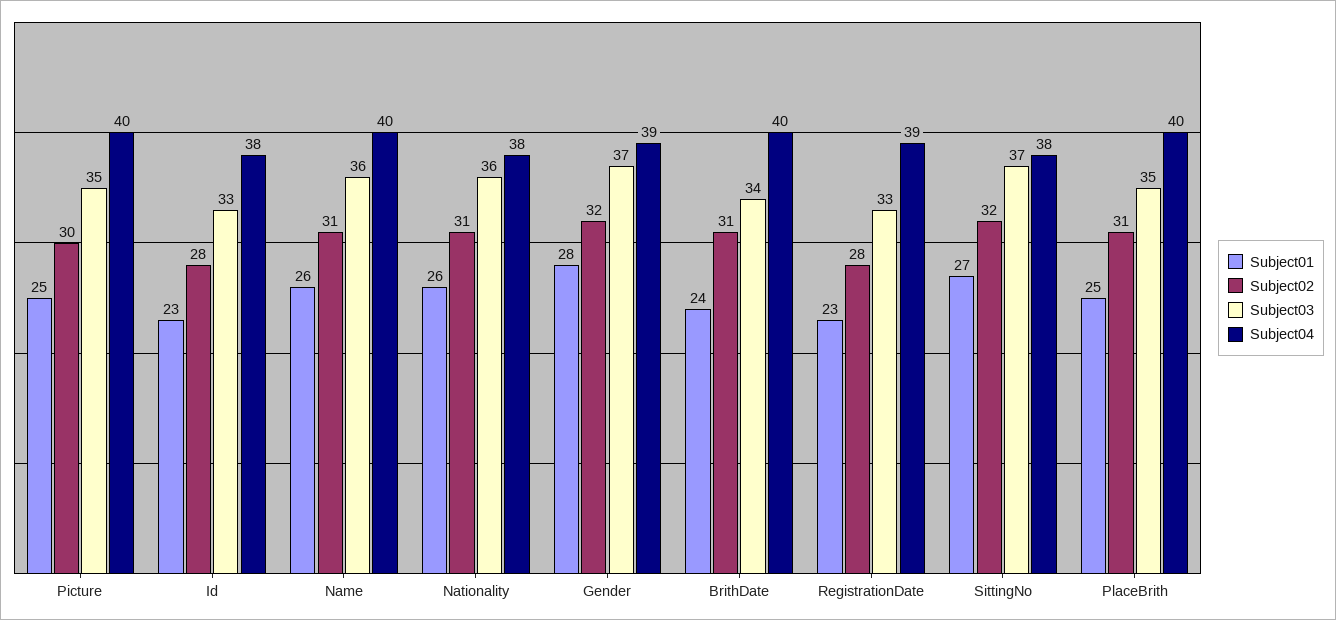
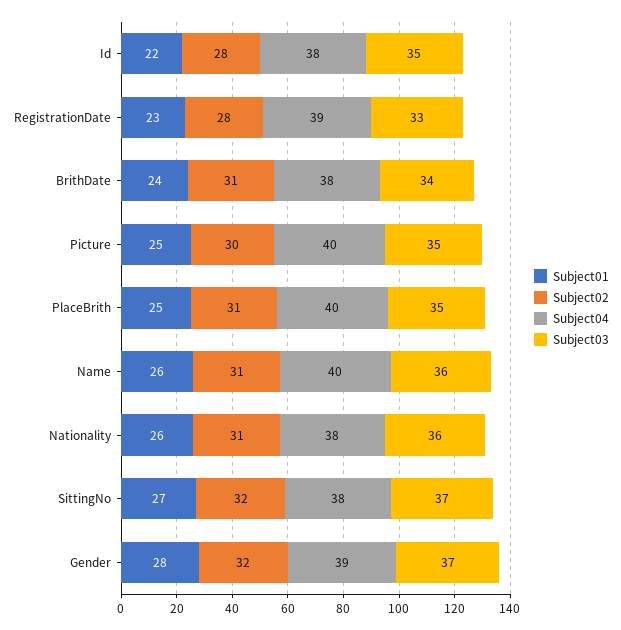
Subject01, Id: 23 -> 22
Subject03, Id: 33 -> 35
Subject04, BrithDate: 40 -> 38

